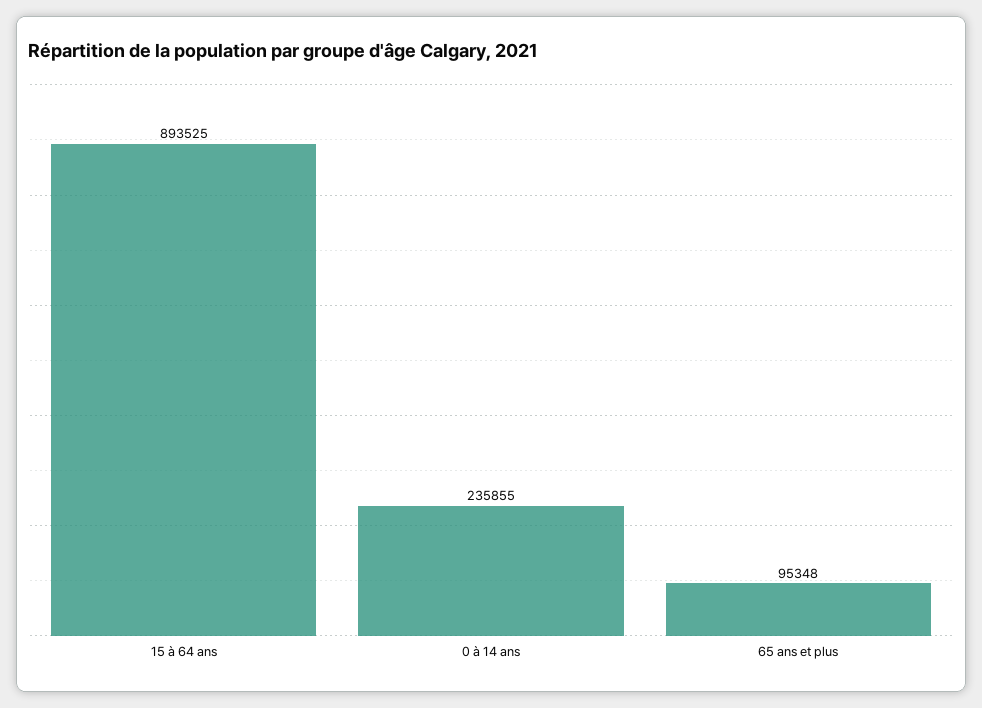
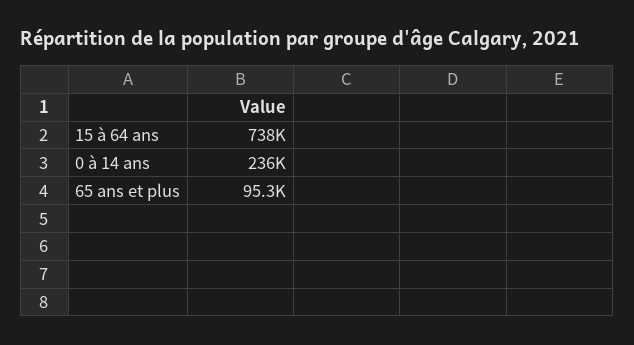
15 à 64 ans: 893525 -> 738000

